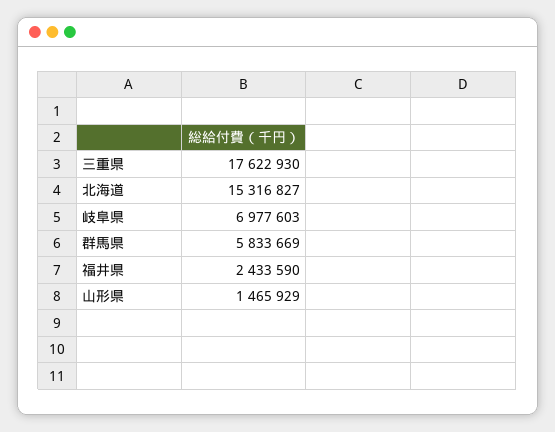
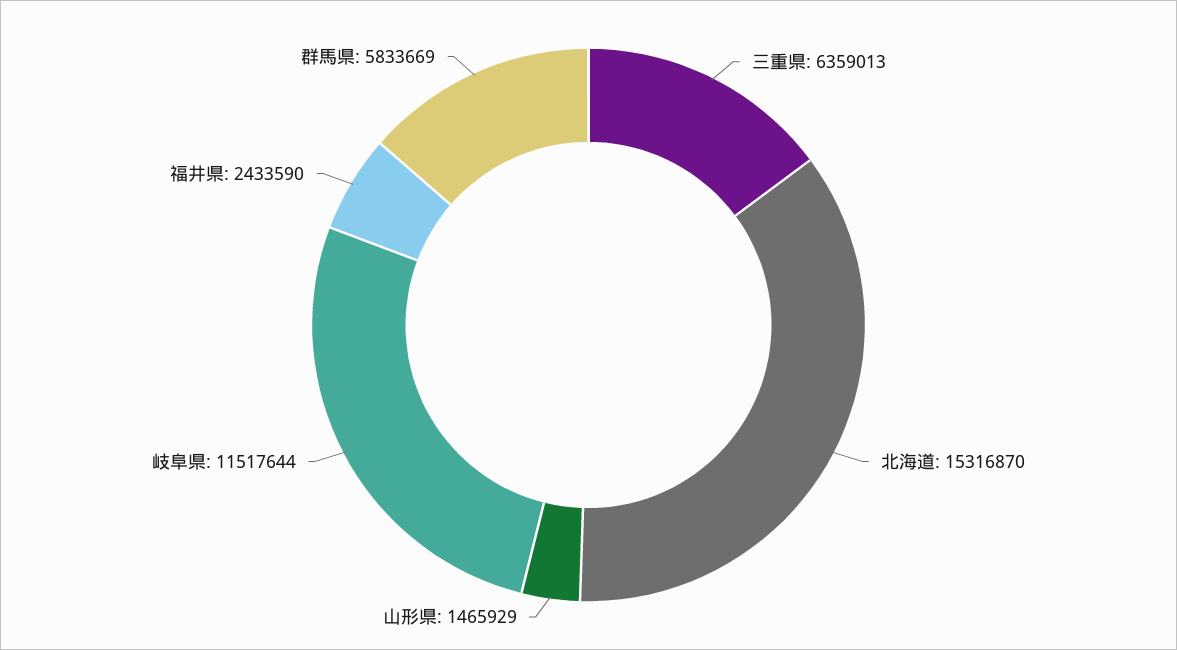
三重県: 17622930 -> 6359013
北海道: 15316827 -> 15316870
岐阜県: 6977603 -> 11517644

